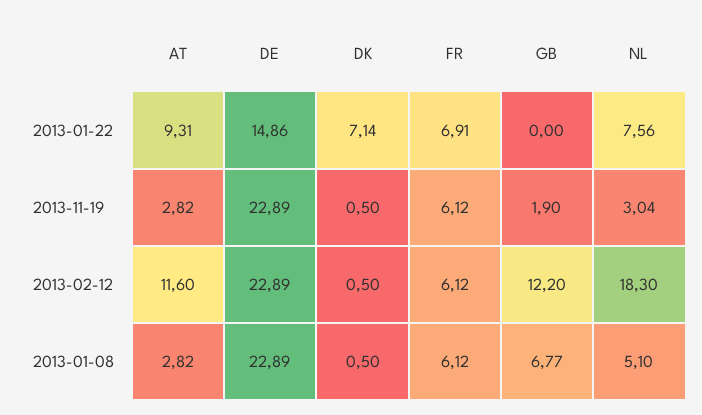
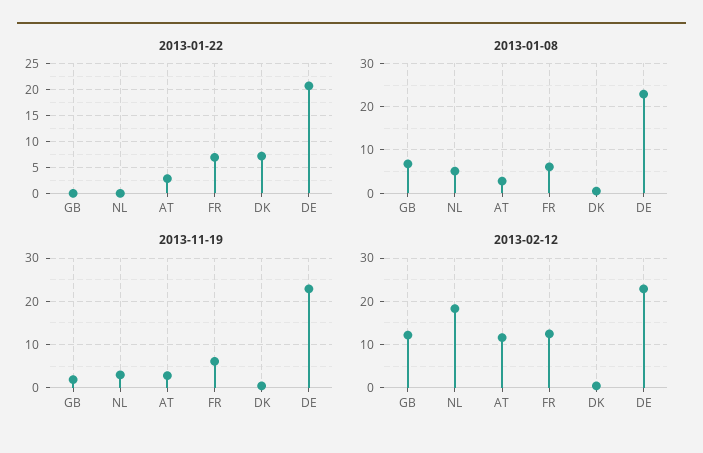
2013-01-22, AT: 9.31 -> 2.5
2013-01-22, DE: 14.86 -> 20
2013-01-22, NL: 7.56 -> 0
2013-02-12, FR: 6.12 -> 12

